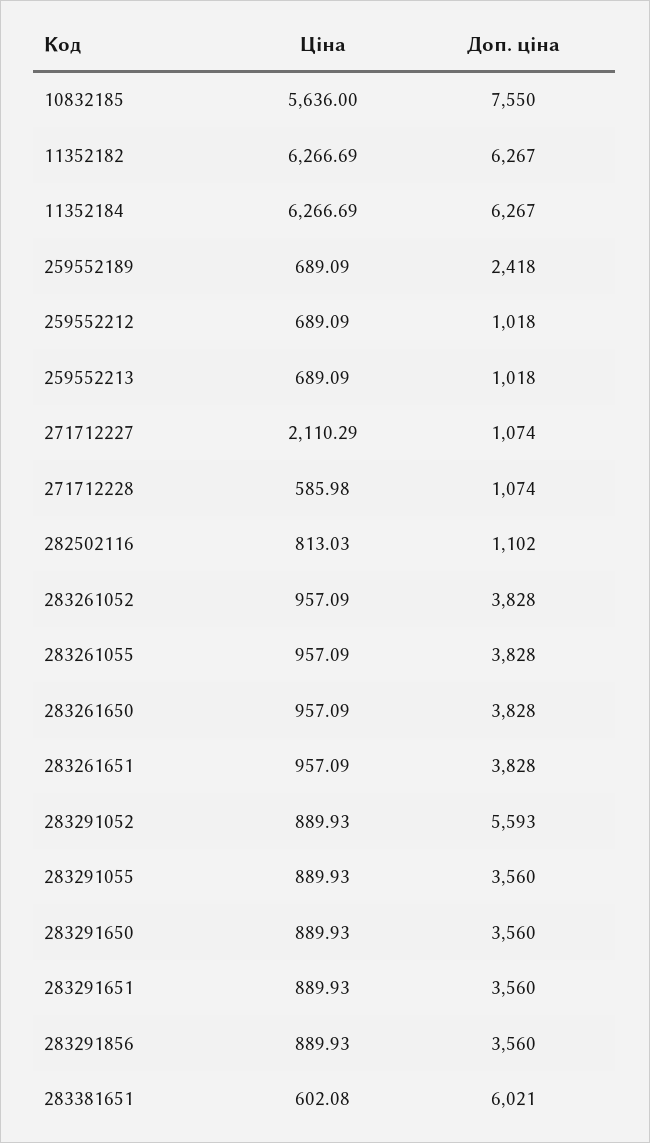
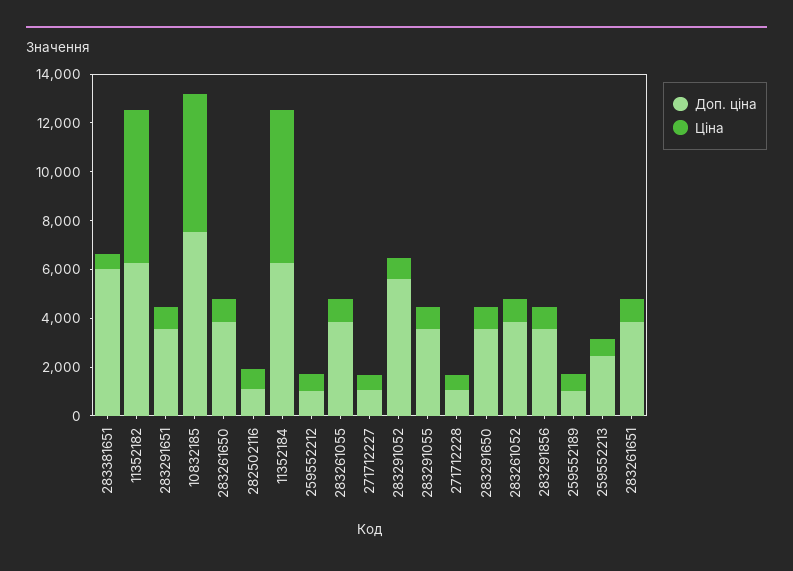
Доп. ціна, 259552189: 2418 -> 1000
Доп. ціна, 259552213: 1018 -> 2500
Ціна, 271712227: 2110.29 -> 500

